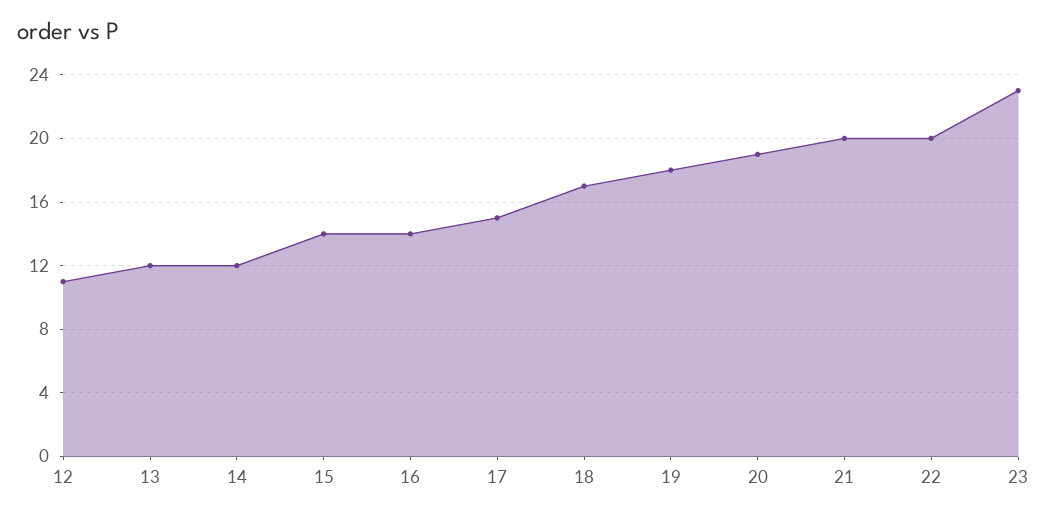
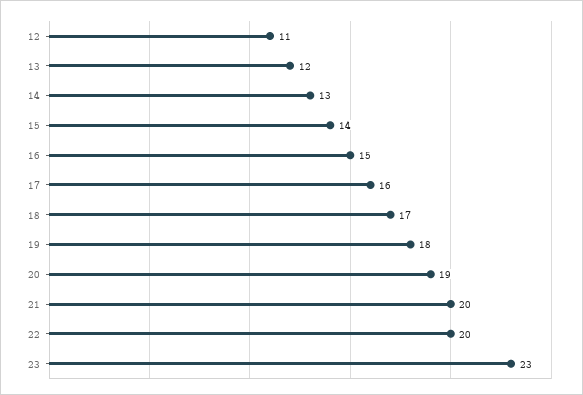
14: 12 -> 13
16: 14 -> 15
17: 15 -> 16

